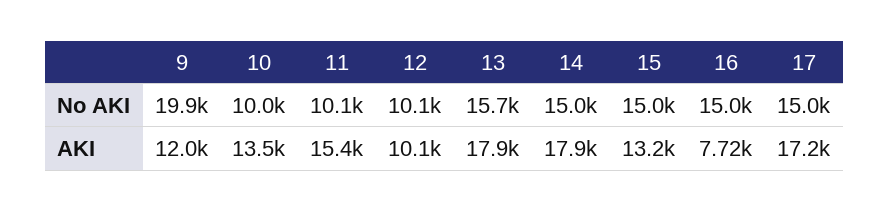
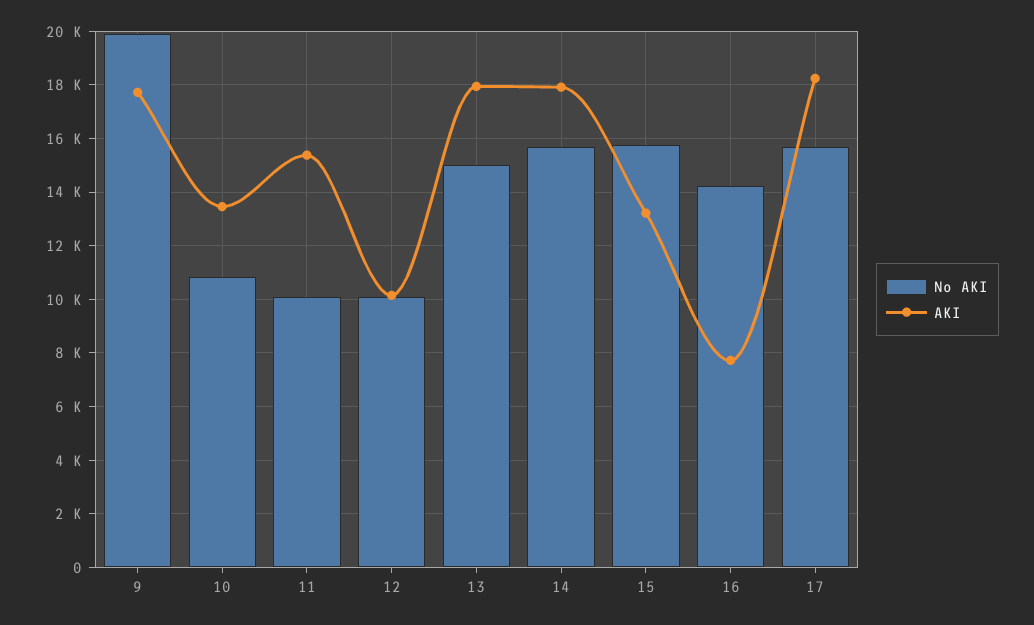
No AKI, 10: 10000 -> 10750
No AKI, 13: 15700 -> 15000
No AKI, 14: 15000 -> 15750
No AKI, 15: 15000 -> 15750
No AKI, 16: 15000 -> 14250
No AKI, 17: 15000 -> 15750
AKI, 9: 12000 -> 17750
AKI, 17: 17200 -> 18250

